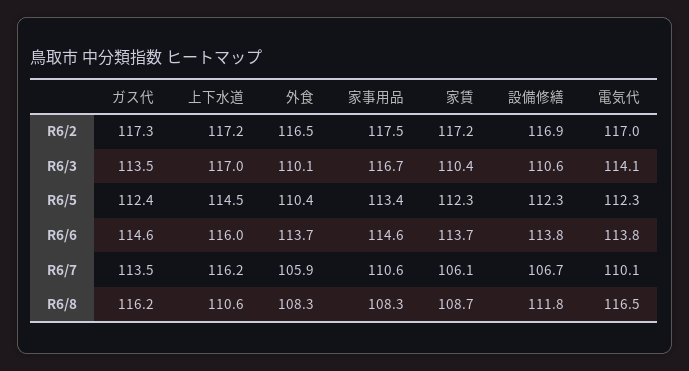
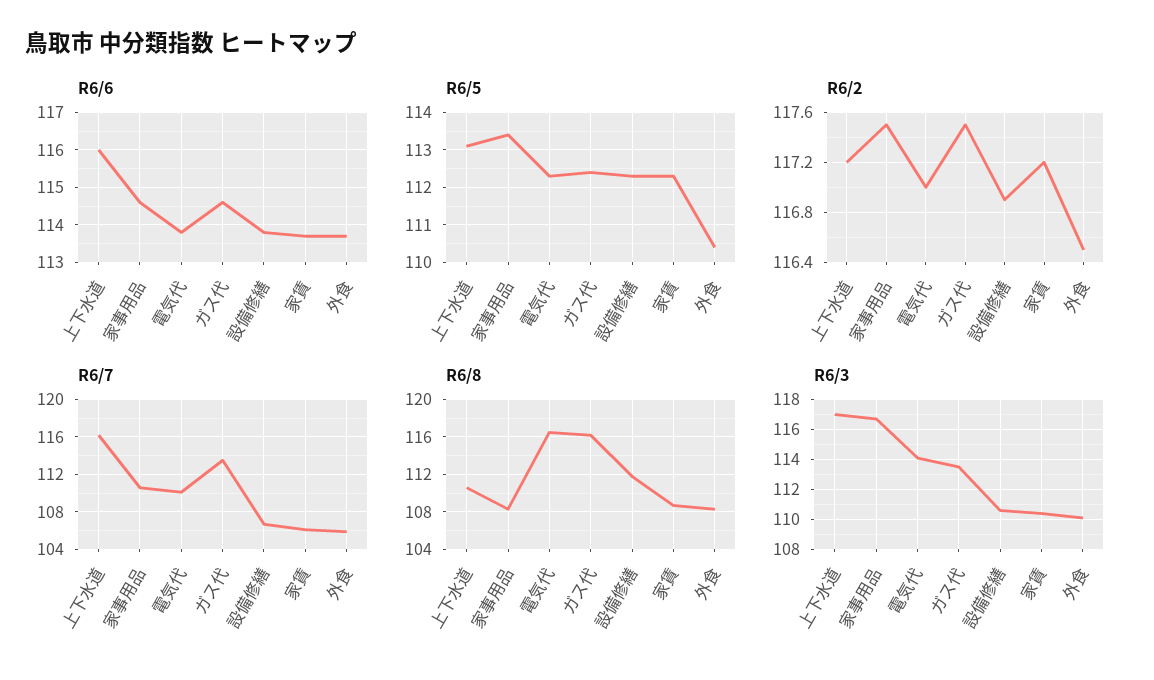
R6/2, ガス代: 117.3 -> 117.5
R6/5, 上下水道: 114.5 -> 113

